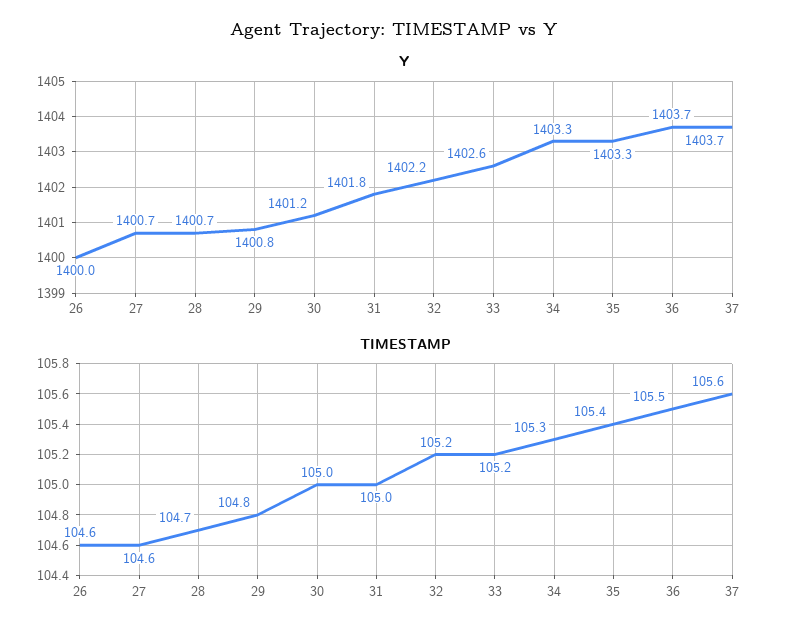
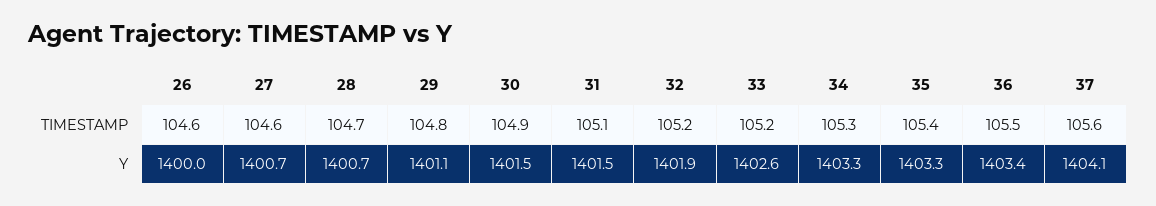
Y, 29: 1400.8 -> 1401.1
Y, 30: 1401.2 -> 1401.5
Y, 31: 1401.8 -> 1401.5
Y, 32: 1402.2 -> 1401.9
Y, 36: 1403.7 -> 1403.4
Y, 37: 1403.7 -> 1404.1
TIMESTAMP, 30: 105 -> 104.9
TIMESTAMP, 31: 105 -> 105.1

